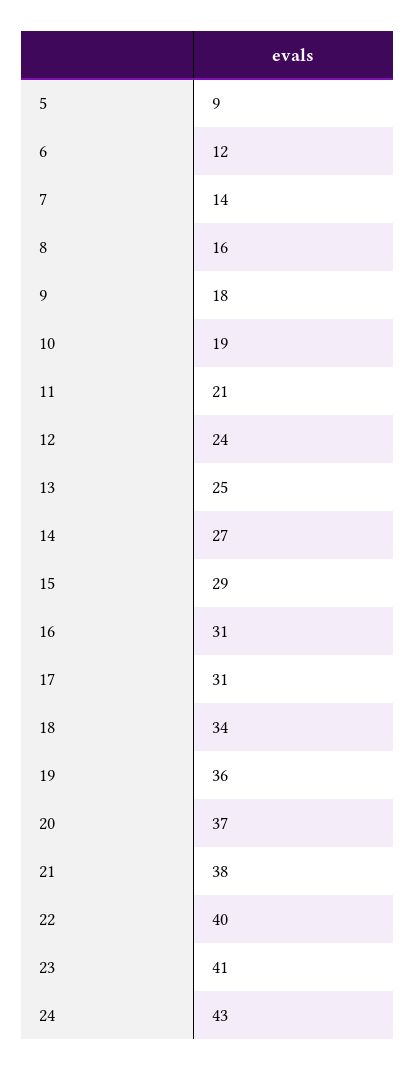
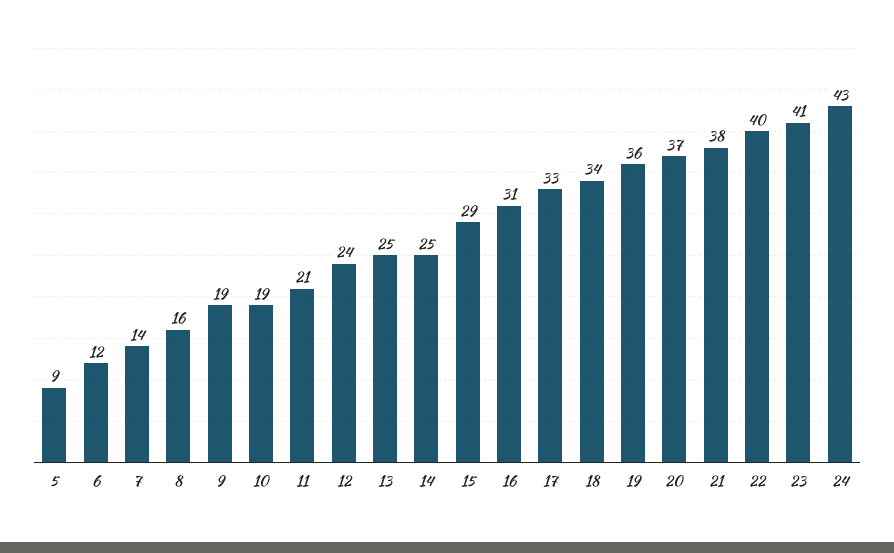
9: 18 -> 19
14: 27 -> 25
17: 31 -> 33

